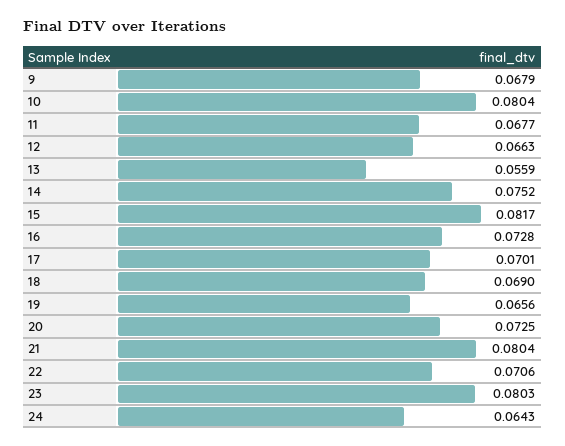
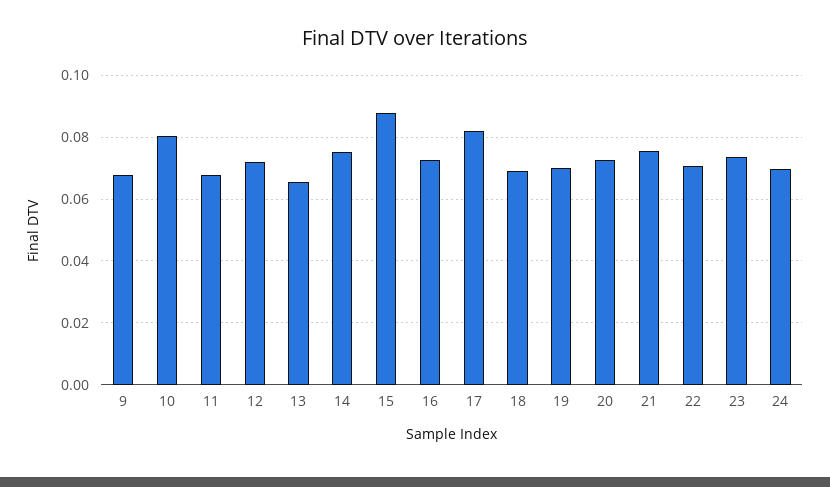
12: 0.0663 -> 0.072
13: 0.0559 -> 0.066
15: 0.0817 -> 0.088
17: 0.0701 -> 0.082
19: 0.0656 -> 0.07
21: 0.0804 -> 0.076
23: 0.0803 -> 0.074
24: 0.0643 -> 0.07

